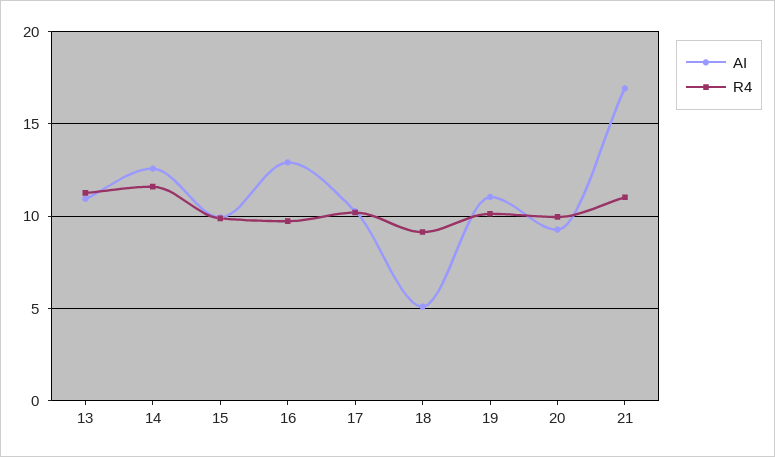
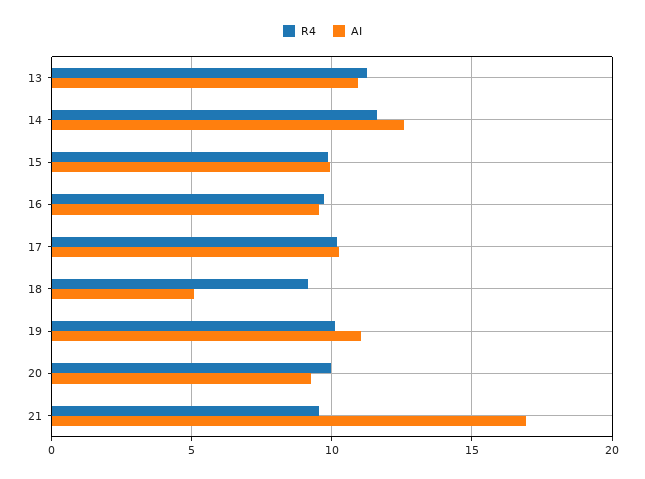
AI, 16: 13 -> 9.5
R4, 21: 11 -> 9.5

